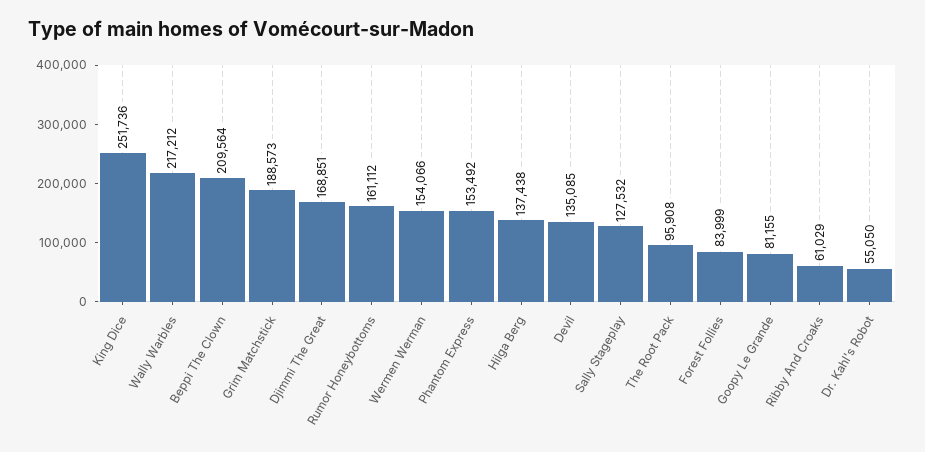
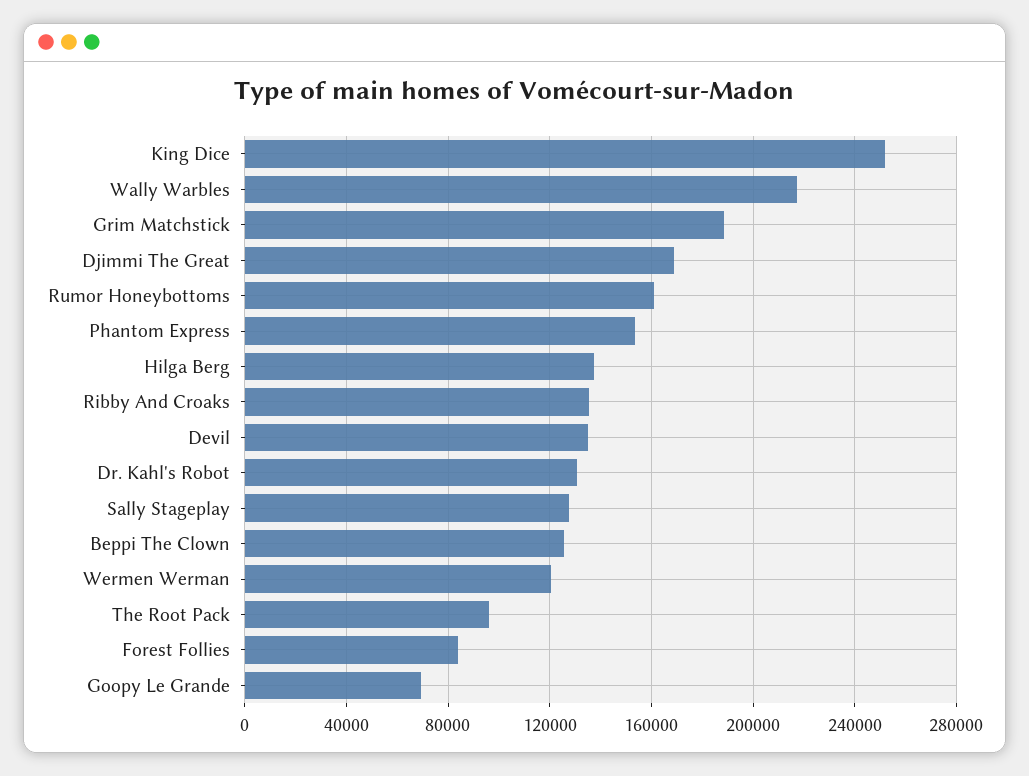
Beppi The Clown: 209564 -> 125000
Wermen Werman: 154066 -> 120000
Goopy Le Grande: 81155 -> 70000
Ribby And Croaks: 61029 -> 135000
Dr. Kahl's Robot: 55050 -> 130000

